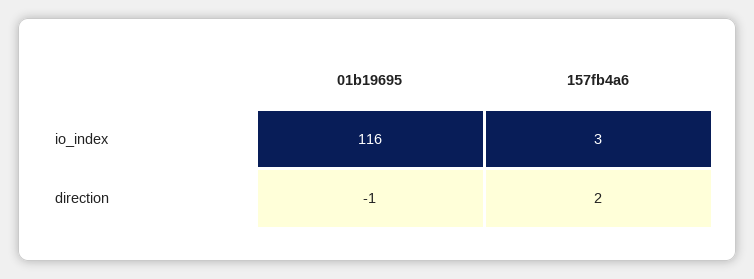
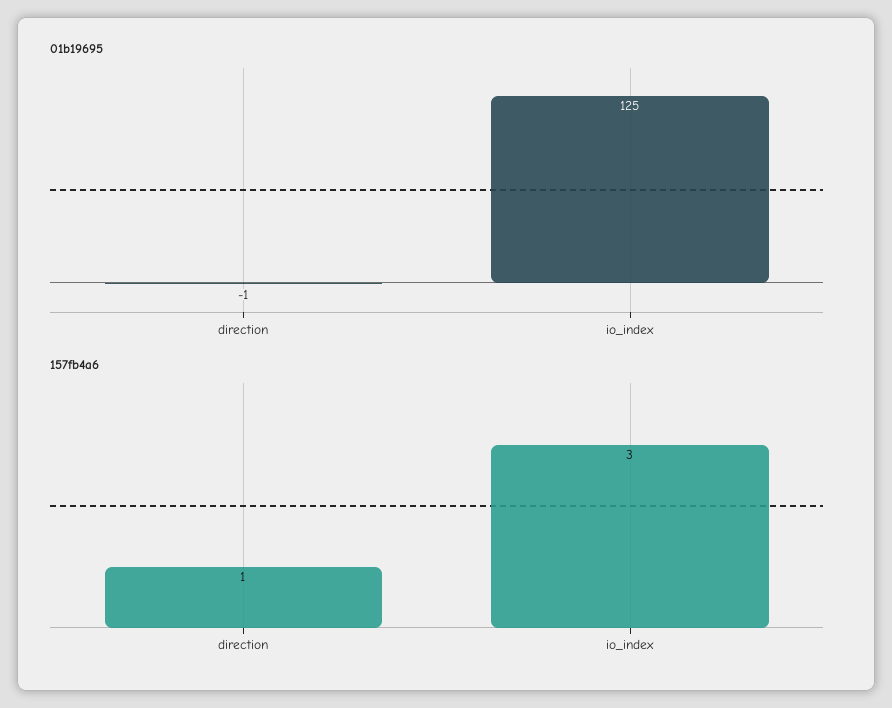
01b19695, io_index: 116 -> 125
157fb4a6, direction: 2 -> 1

